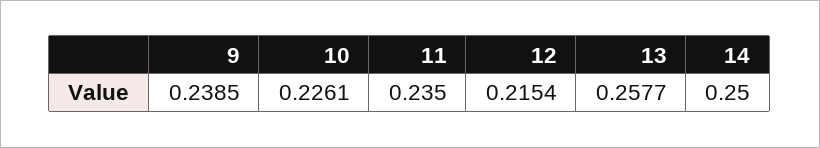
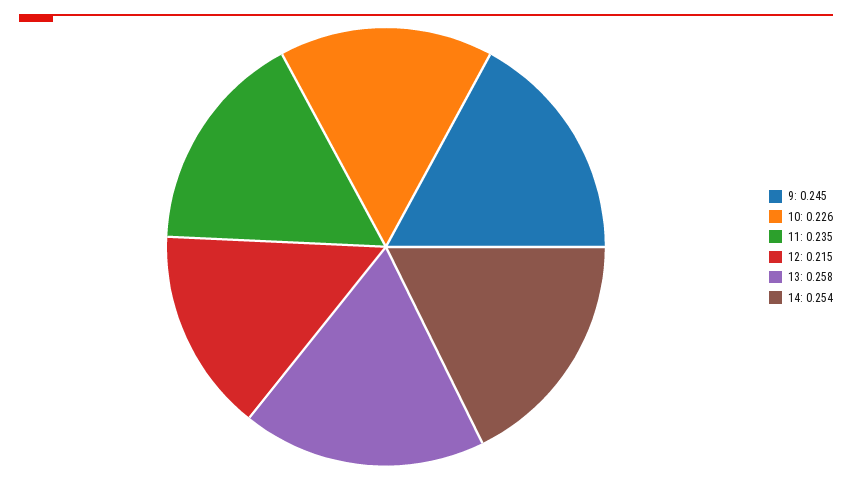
9: 0.2385 -> 0.245
14: 0.25 -> 0.254

